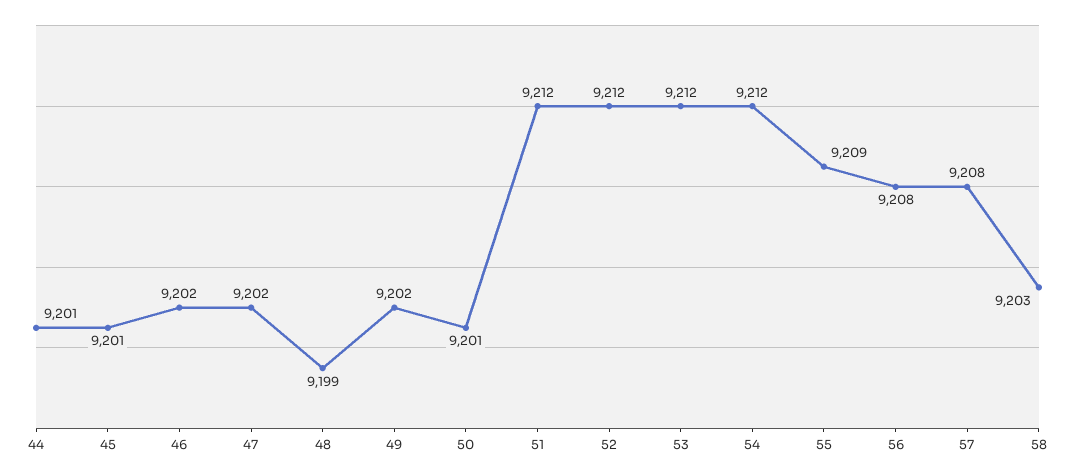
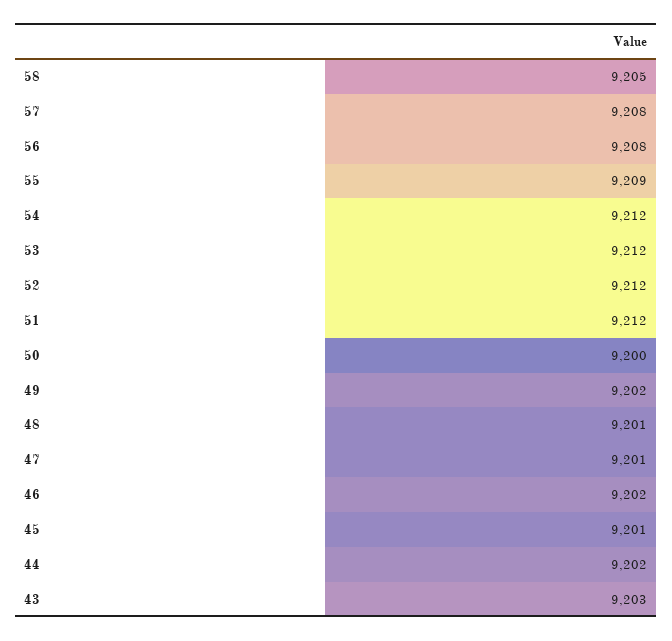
44: 9201 -> 9202
47: 9202 -> 9201
48: 9199 -> 9201
50: 9201 -> 9200
58: 9203 -> 9205
43: none -> 9203

